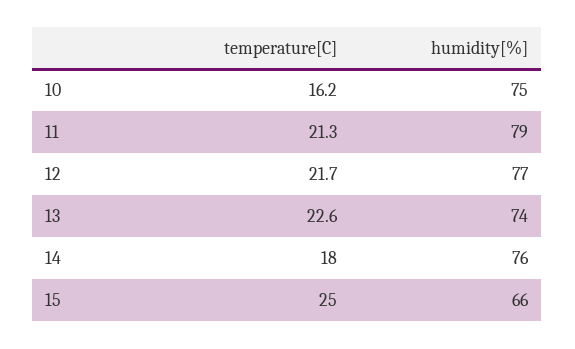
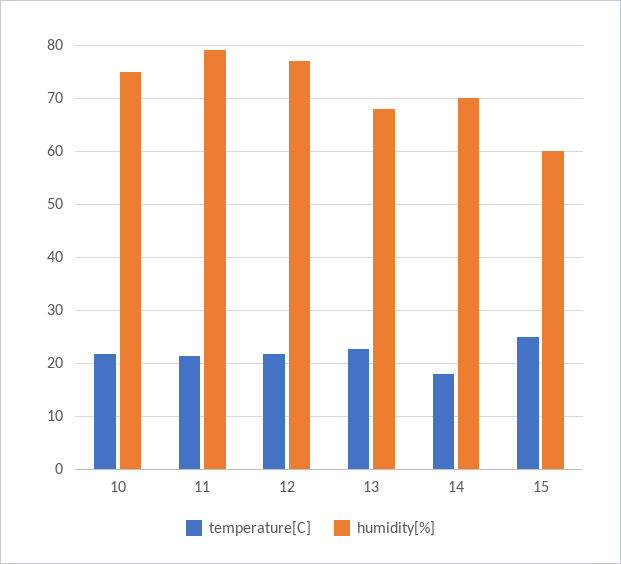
temperature[C], 10: 16.2 -> 22
humidity[%], 13: 74 -> 68
humidity[%], 14: 76 -> 70
humidity[%], 15: 66 -> 60

